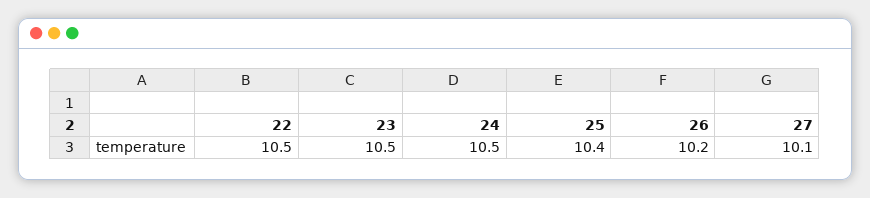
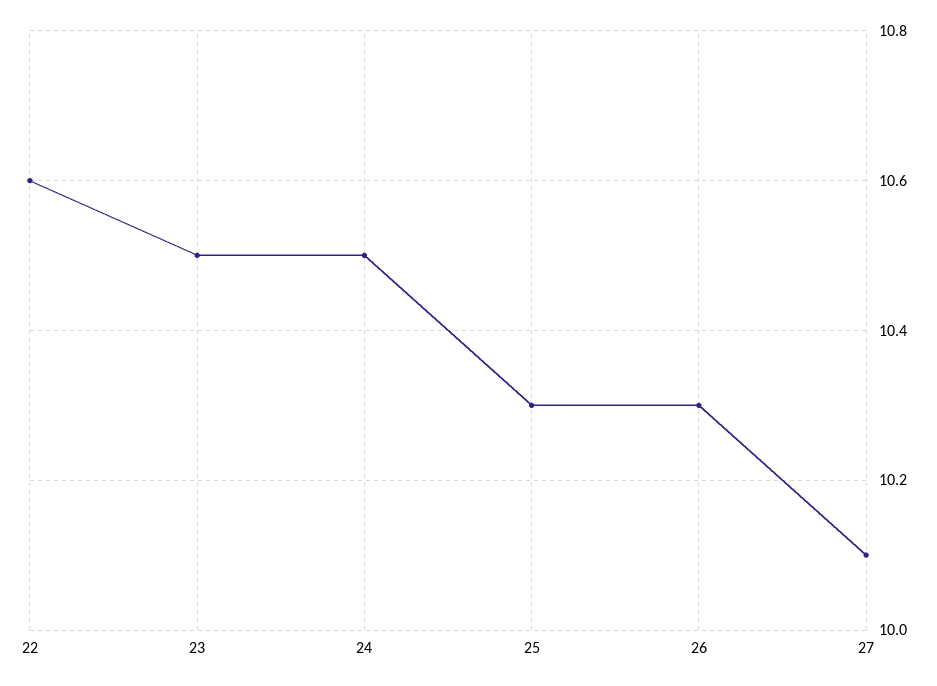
22: 10.5 -> 10.6
25: 10.4 -> 10.3
26: 10.2 -> 10.3

